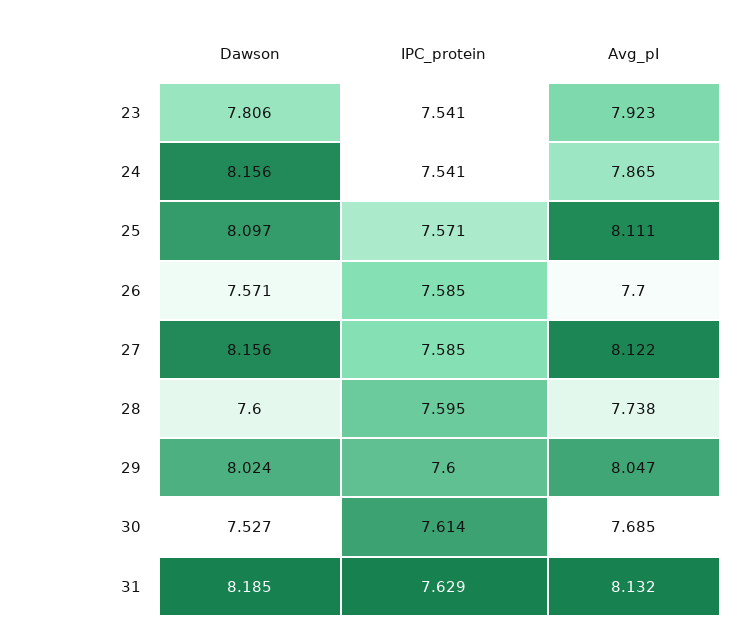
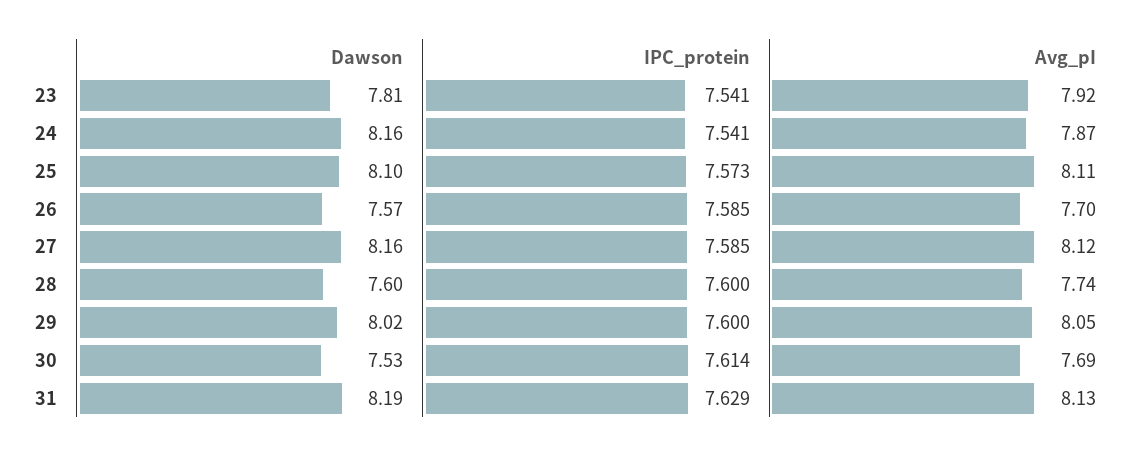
IPC_protein, 25: 7.571 -> 7.573
IPC_protein, 28: 7.595 -> 7.6

